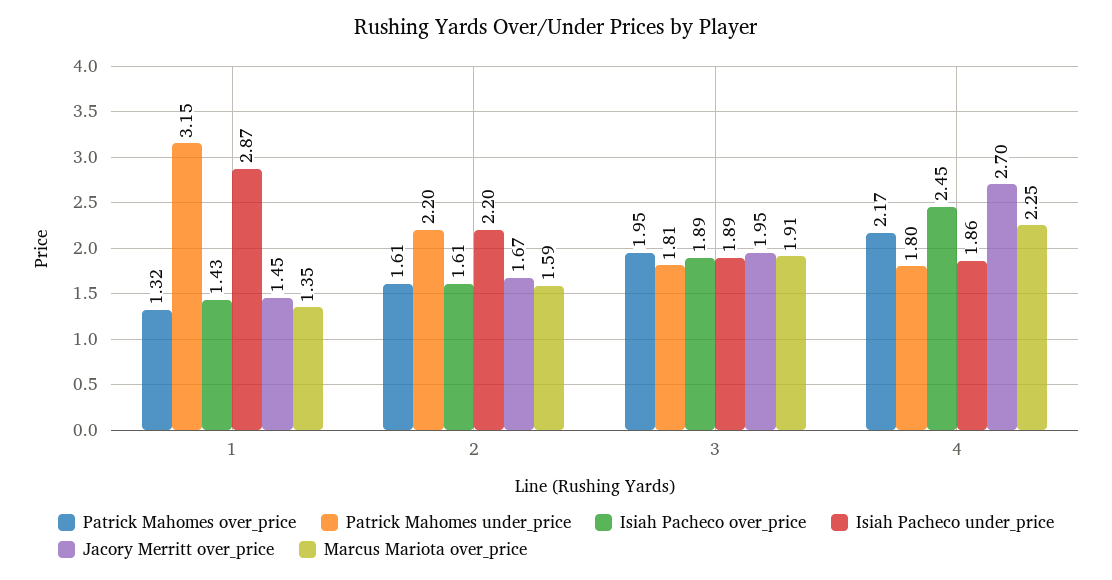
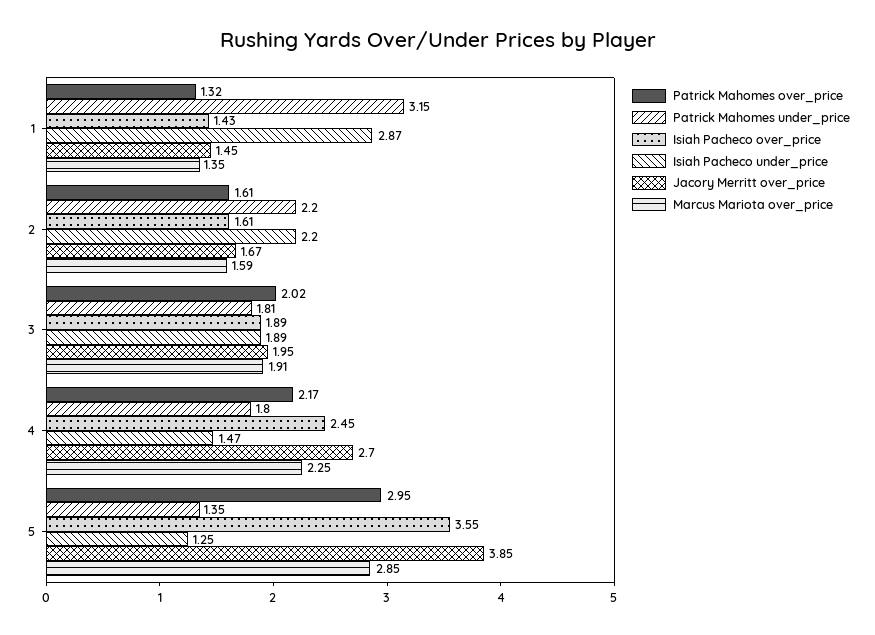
Patrick Mahomes over_price, 3: 1.95 -> 2.02
Isiah Pacheco under_price, 4: 1.86 -> 1.47
Patrick Mahomes over_price, 5: none -> 2.95
Patrick Mahomes under_price, 5: none -> 1.35
Isiah Pacheco over_price, 5: none -> 3.55
Isiah Pacheco under_price, 5: none -> 1.25
Jacory Merritt over_price, 5: none -> 3.85
Marcus Mariota over_price, 5: none -> 2.85

